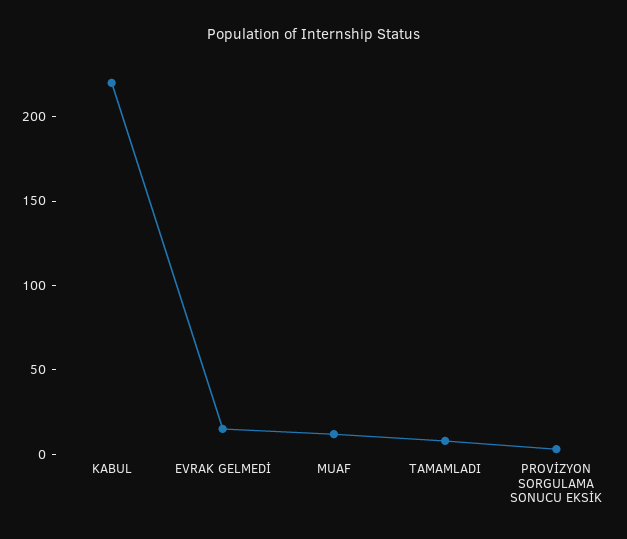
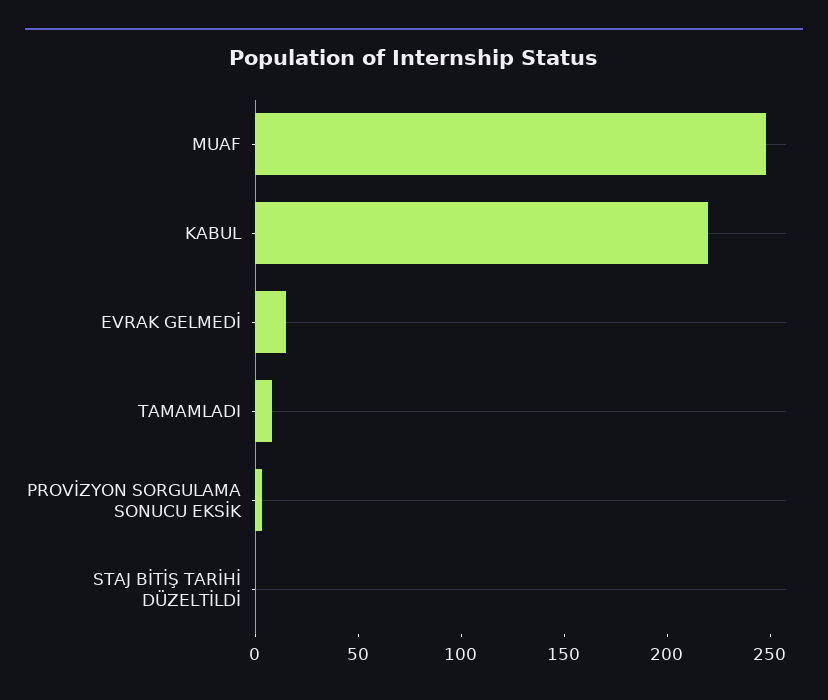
MUAF: 10 -> 250
STAJ BİTİŞ TARİHİ DÜZELTİLDİ: none -> 0

